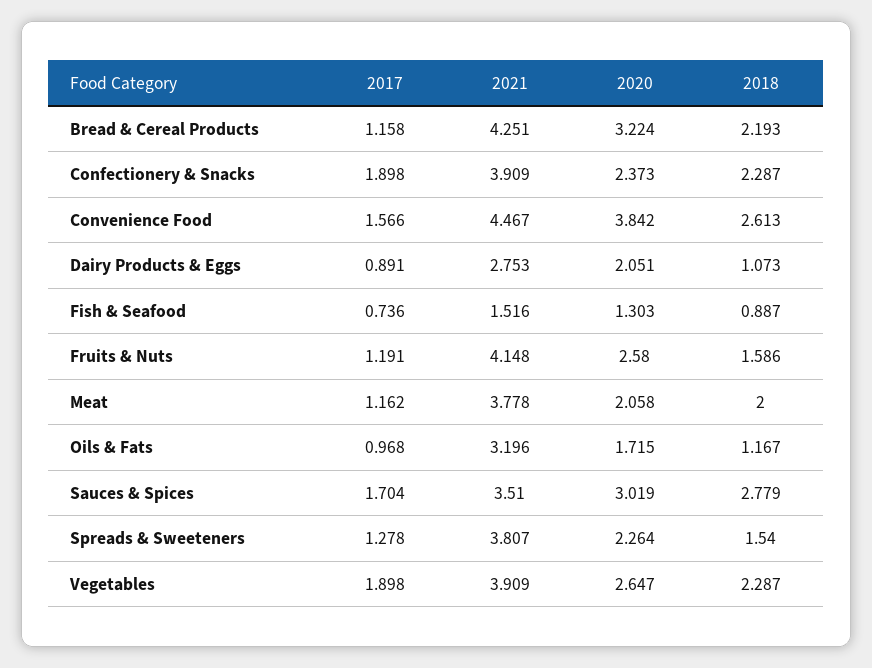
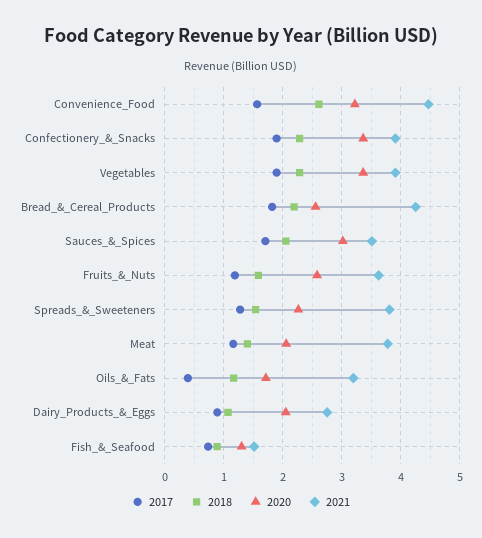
2017, Bread & Cereal Products: 1.158 -> 1.8
2020, Bread & Cereal Products: 3.224 -> 2.6
2020, Confectionery & Snacks: 2.373 -> 3.4
2020, Convenience Food: 3.842 -> 3.2
2021, Fruits & Nuts: 4.148 -> 3.6
2018, Meat: 2 -> 1.4
2017, Oils & Fats: 0.968 -> 0.4
2018, Sauces & Spices: 2.779 -> 2
2020, Vegetables: 2.647 -> 3.4

